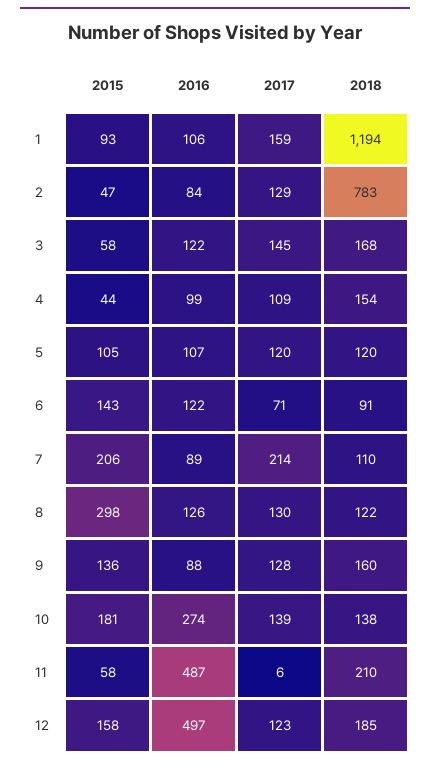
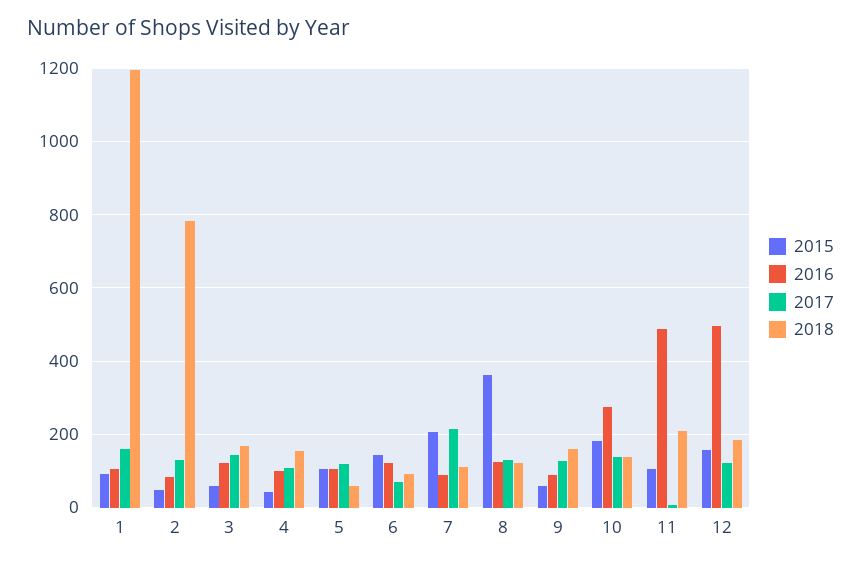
2018, 5: 120 -> 60
2015, 8: 298 -> 360
2015, 9: 136 -> 60
2015, 11: 58 -> 100

